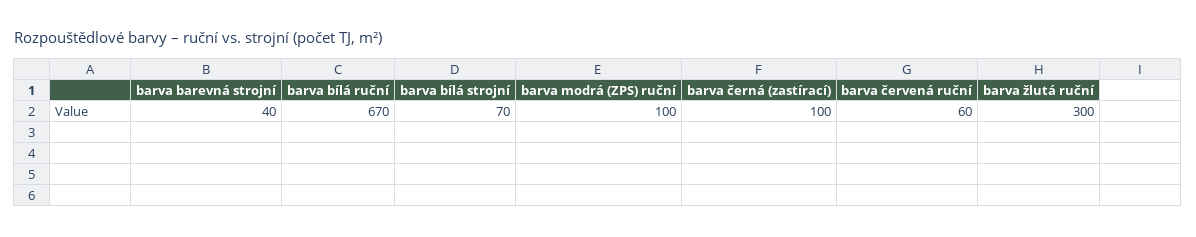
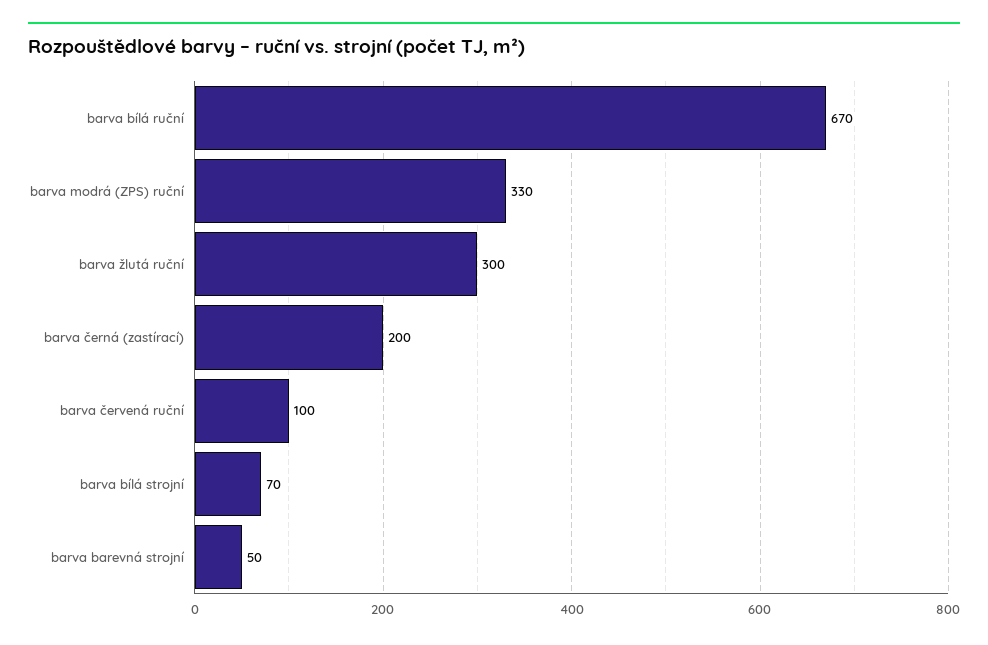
barva barevná strojní: 40 -> 50
barva modrá (ZPS) ruční: 100 -> 330
barva černá (zastírací): 100 -> 200
barva červená ruční: 60 -> 100

